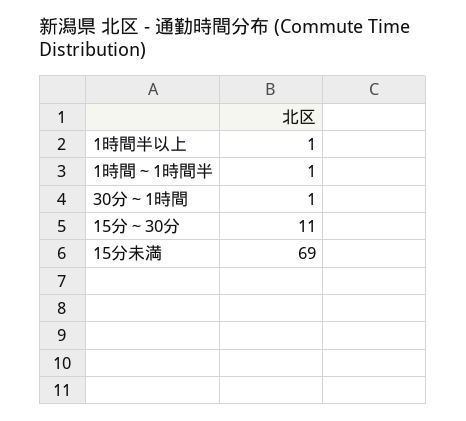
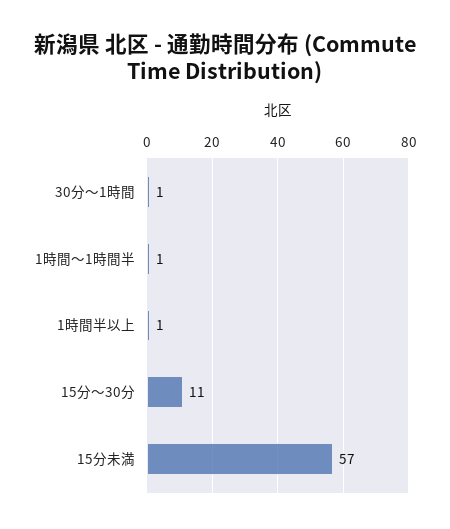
15分未満: 69 -> 57

